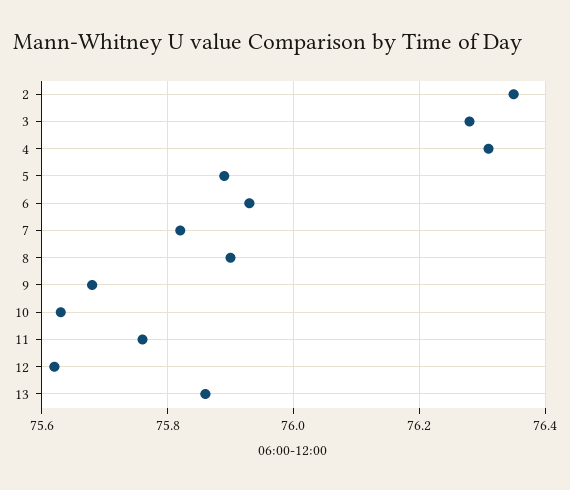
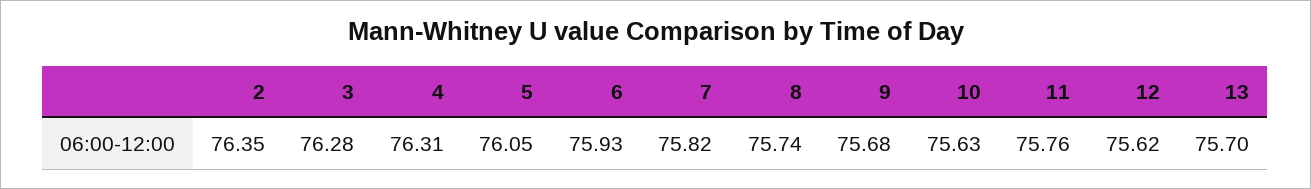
5: 75.9 -> 76.05
8: 75.9 -> 75.74
13: 75.85 -> 75.7

